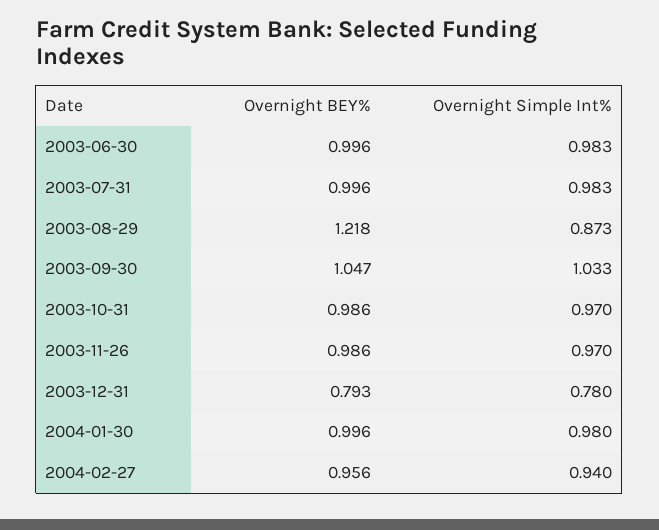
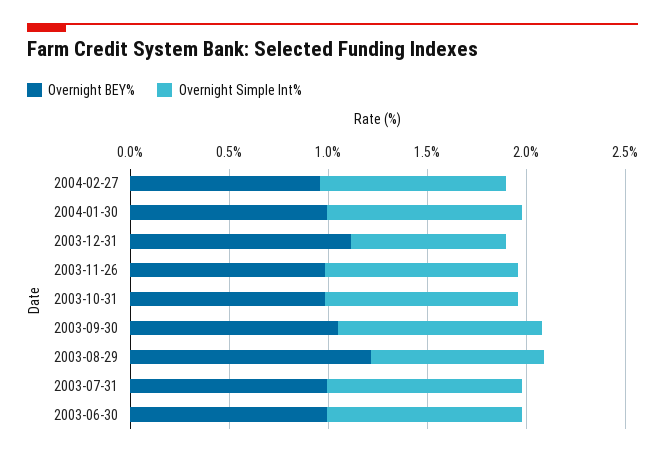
Overnight BEY%, 2003-12-31: 0.793 -> 1.1

